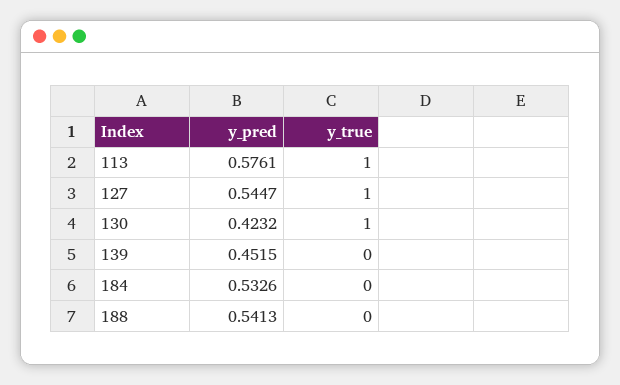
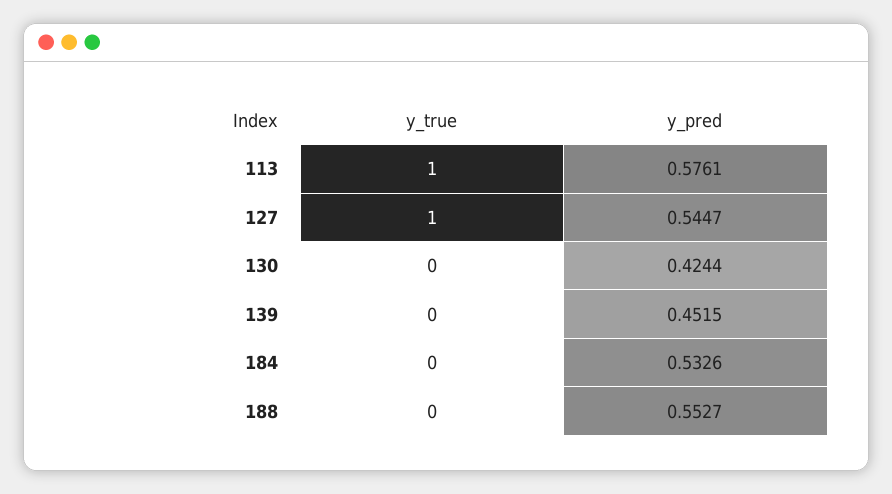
y_pred, 130: 0.4232 -> 0.4244
y_true, 130: 1 -> 0
y_pred, 188: 0.5413 -> 0.5527

